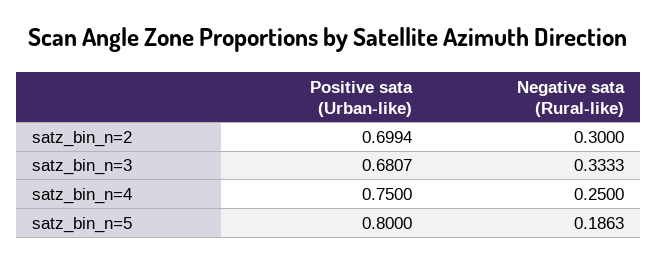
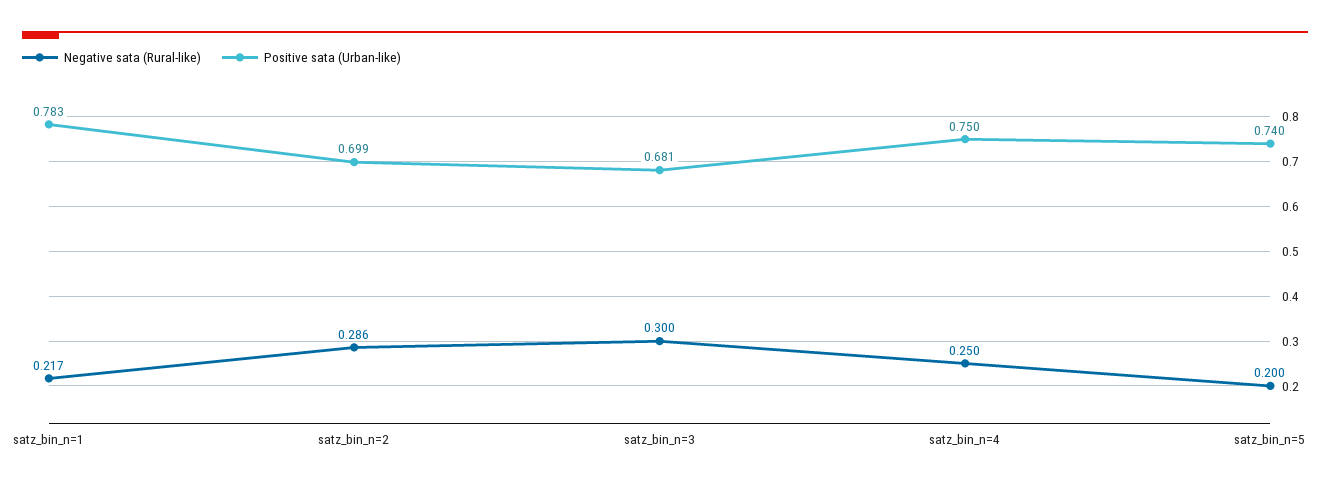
Negative sata (Rural-like), satz_bin_n=2: 0.3 -> 0.286
Negative sata (Rural-like), satz_bin_n=3: 0.3333 -> 0.3
Positive sata (Urban-like), satz_bin_n=5: 0.8 -> 0.74
Negative sata (Rural-like), satz_bin_n=5: 0.1863 -> 0.2
Negative sata (Rural-like), satz_bin_n=1: none -> 0.217
Positive sata (Urban-like), satz_bin_n=1: none -> 0.783

